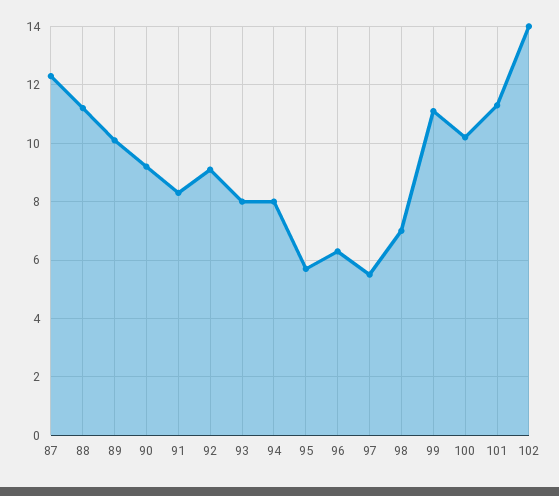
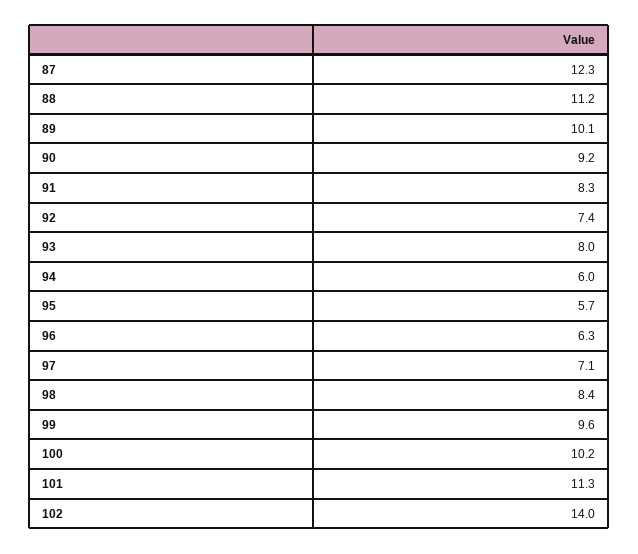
92: 9 -> 7.4
94: 8 -> 6
97: 5.5 -> 7.1
98: 7 -> 8.4
99: 11 -> 9.6

